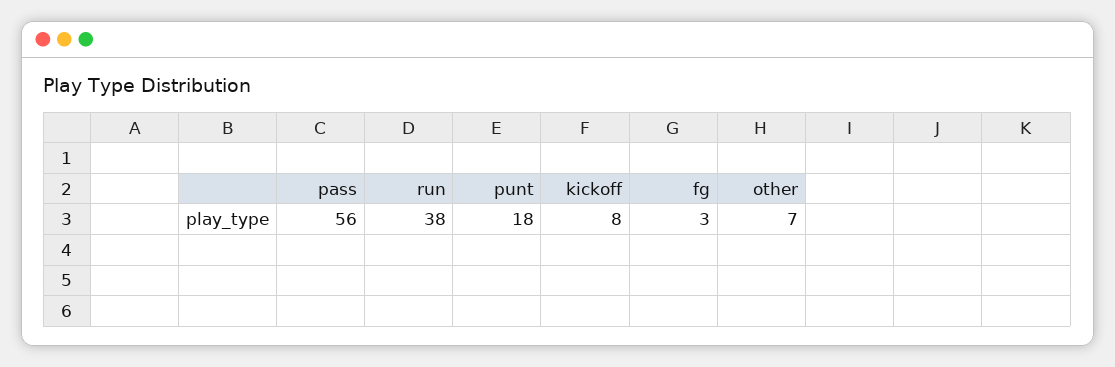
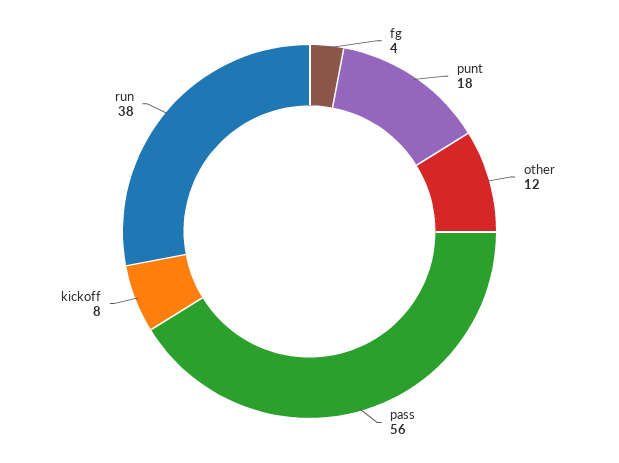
fg: 3 -> 4
other: 7 -> 12

